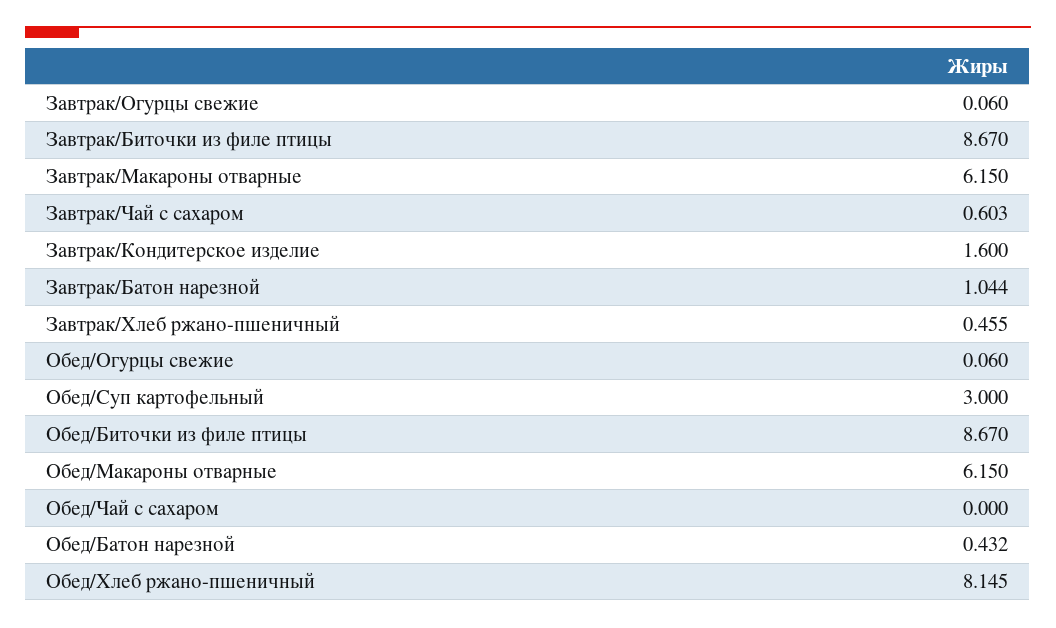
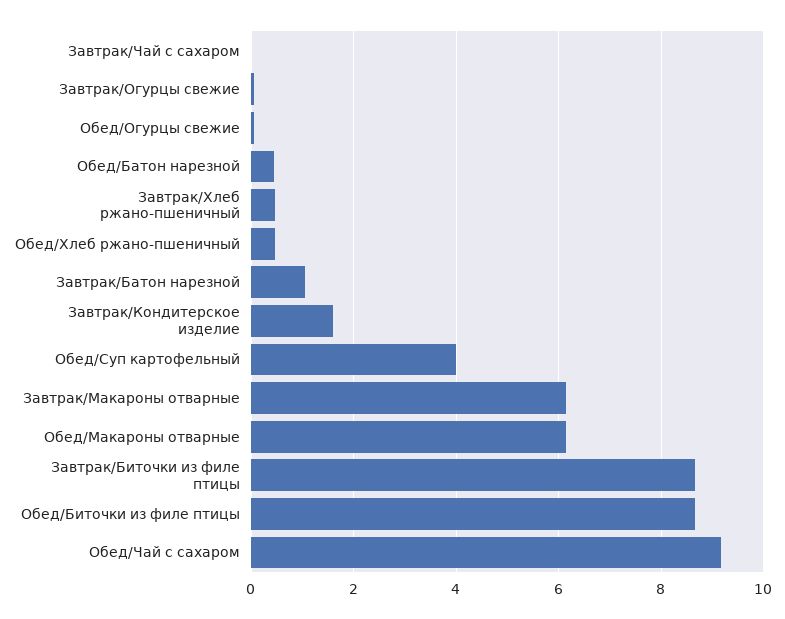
Завтрак/Чай с сахаром: 0.603 -> 0
Обед/Суп картофельный: 3 -> 4
Обед/Чай с сахаром: 0 -> 9.2
Обед/Хлеб ржано-пшеничный: 8.145 -> 0.4

